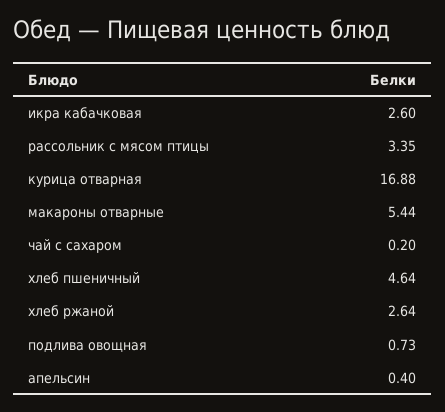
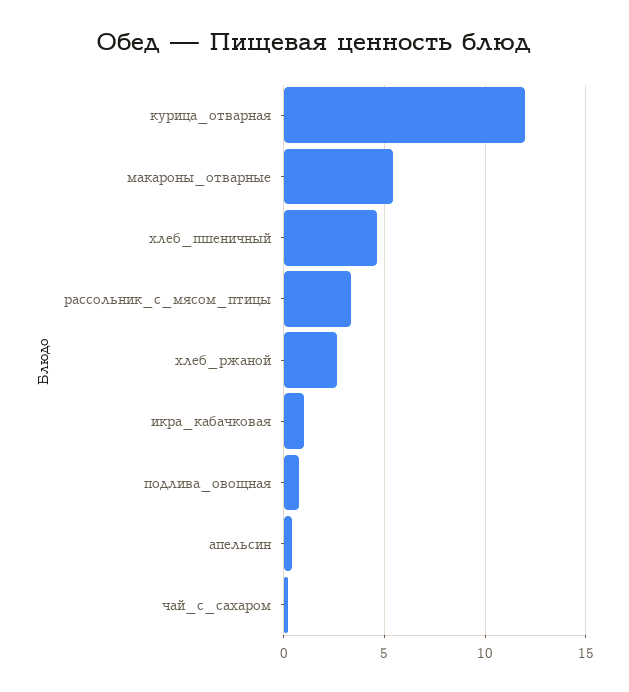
икра кабачковая: 2.6 -> 1
курица отварная: 16.88 -> 12

